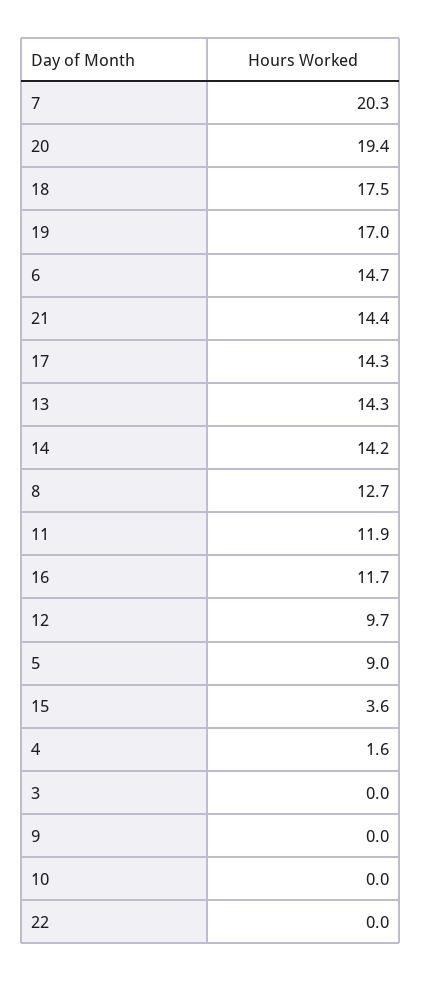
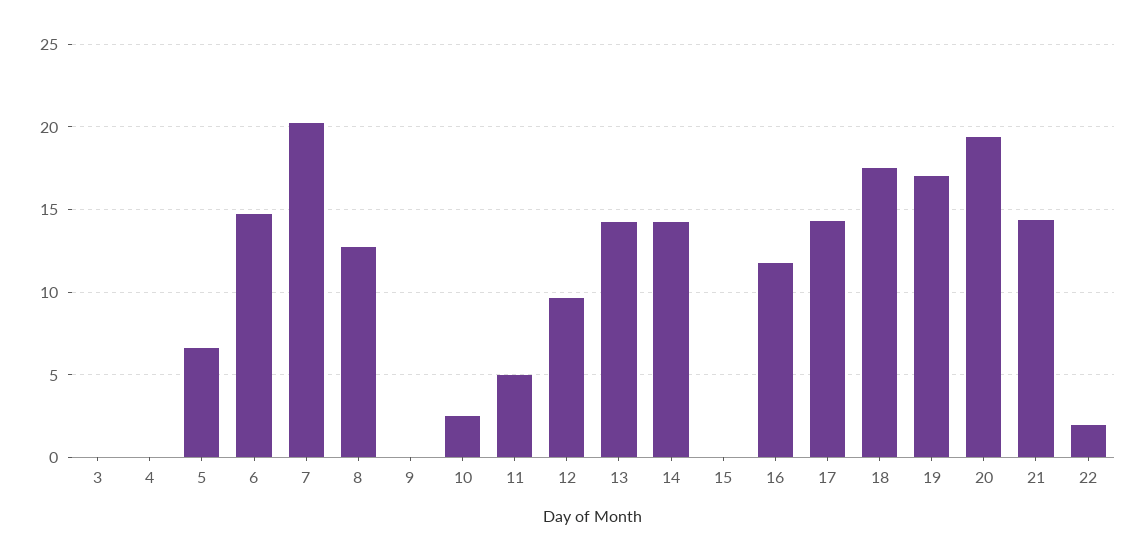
11: 11.9 -> 5
5: 9 -> 6.5
15: 3.6 -> 0
4: 1.6 -> 0
10: 0 -> 2.5
22: 0 -> 2

